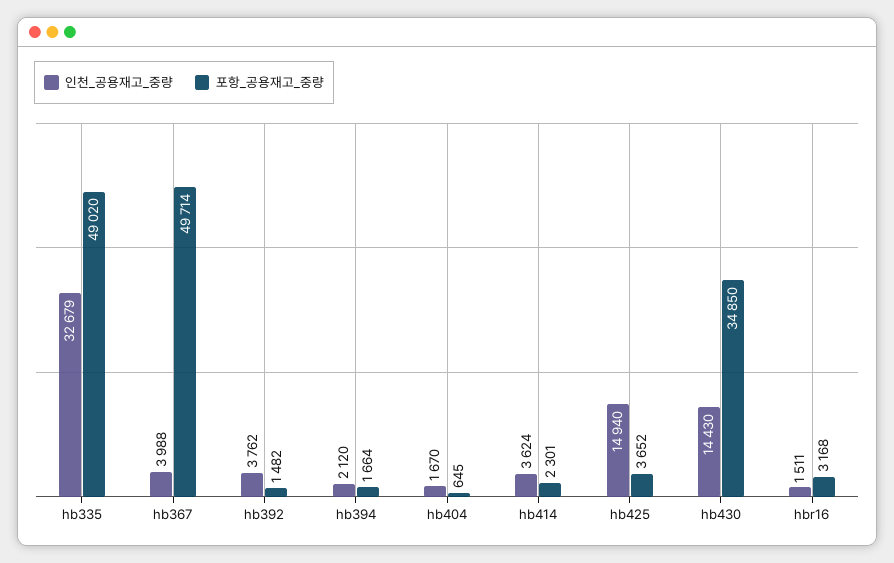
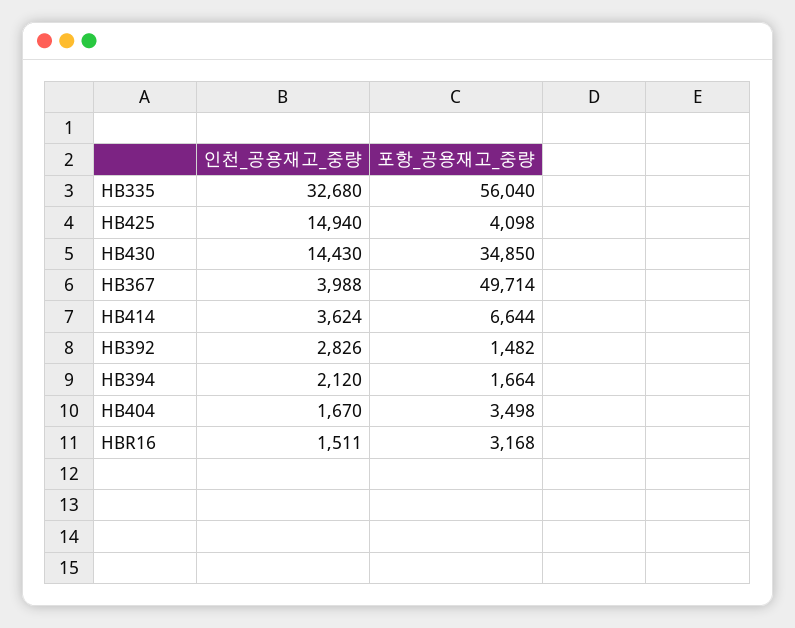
인천_공용재고_중량, hb335: 32679 -> 32680
포항_공용재고_중량, hb335: 49020 -> 56040
인천_공용재고_중량, hb392: 3762 -> 2826
포항_공용재고_중량, hb404: 645 -> 3498
포항_공용재고_중량, hb414: 2301 -> 6644
포항_공용재고_중량, hb425: 3652 -> 4098

